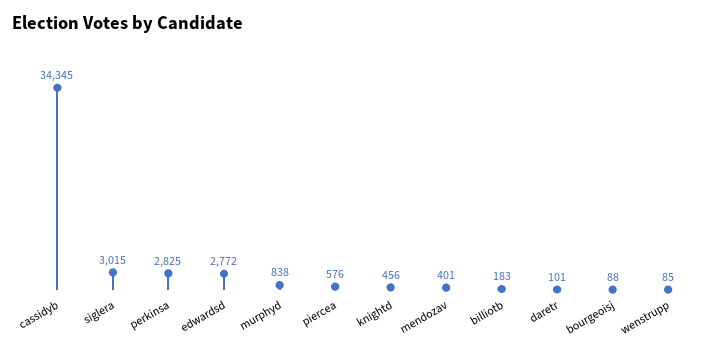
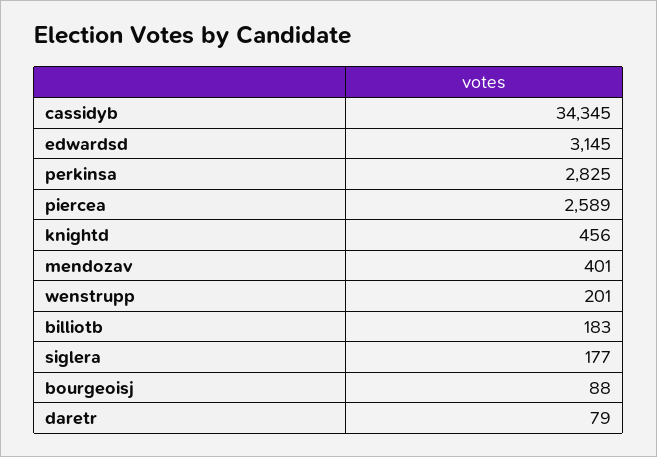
siglera: 3015 -> 177
edwardsd: 2772 -> 3145
murphyd: 838 -> none
piercea: 576 -> 2589
daretr: 101 -> 79
wenstrupp: 85 -> 201

